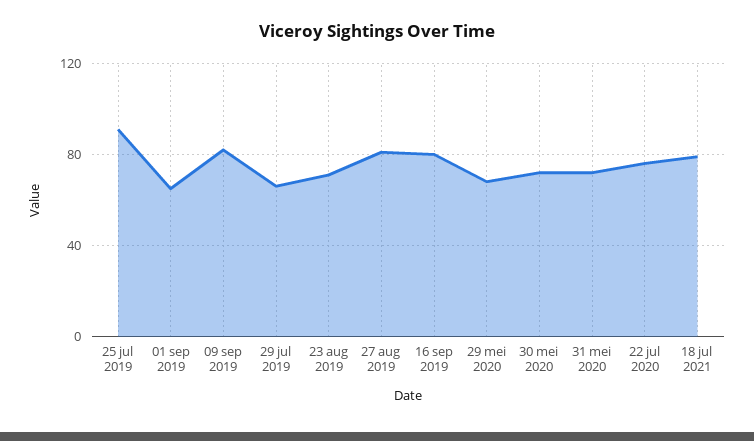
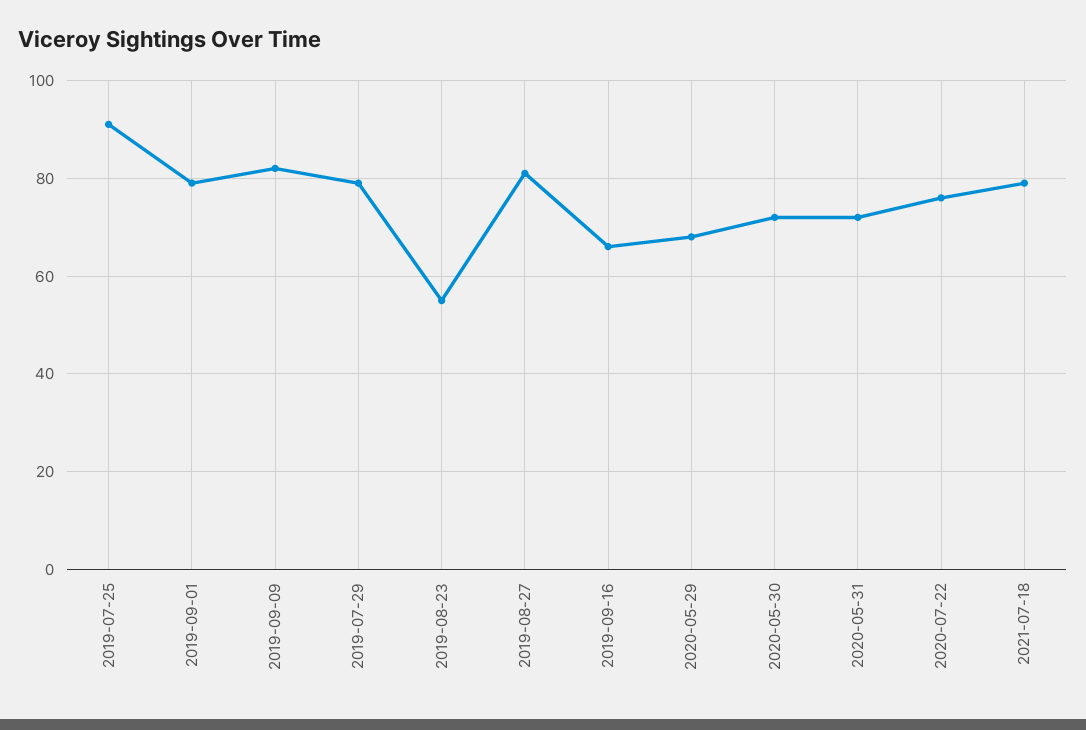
01 sep 2019: 65 -> 80
29 jul 2019: 65 -> 80
23 aug 2019: 70 -> 55
16 sep 2019: 80 -> 65

